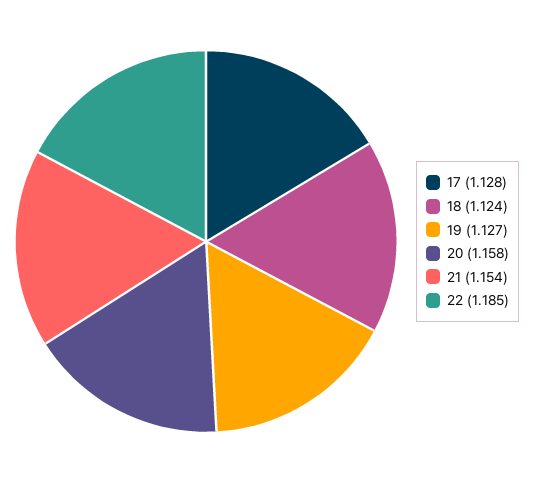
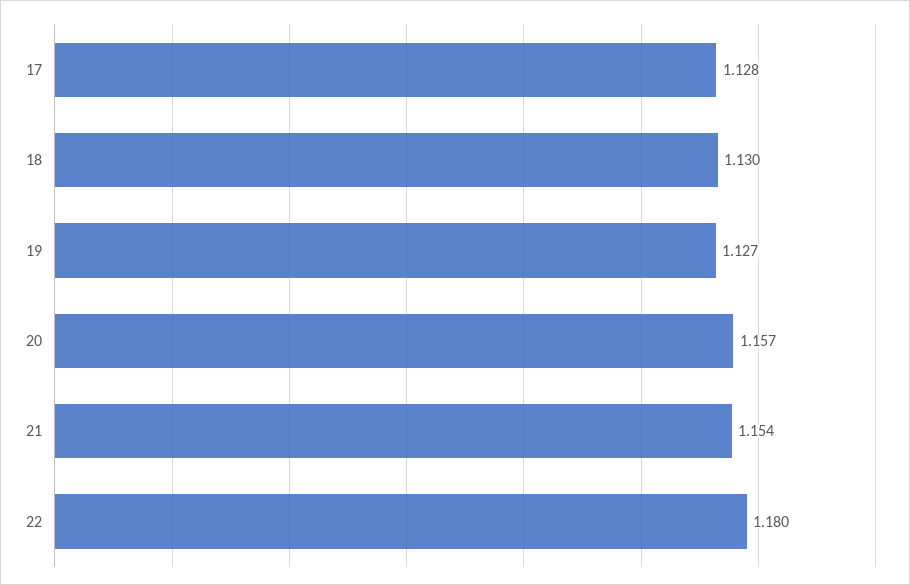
18: 1.124 -> 1.13
20: 1.158 -> 1.157
22: 1.185 -> 1.18

